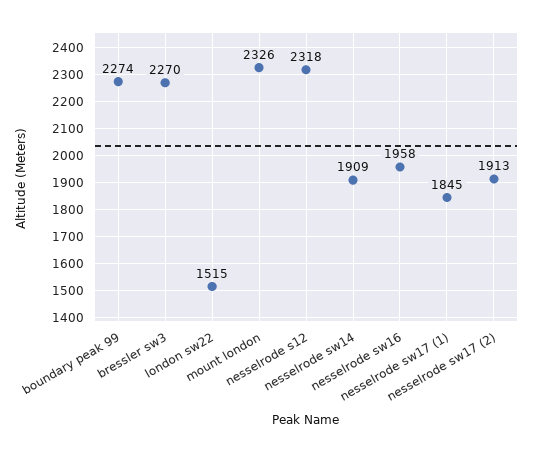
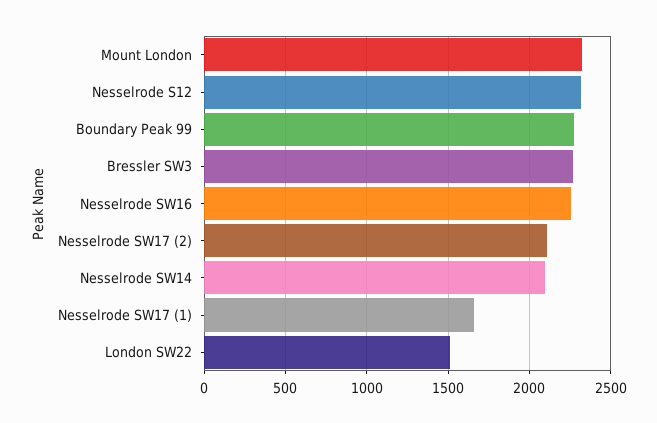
nesselrode sw14: 1909 -> 2100
nesselrode sw16: 1958 -> 2250
nesselrode sw17 (1): 1845 -> 1650
nesselrode sw17 (2): 1913 -> 2100

